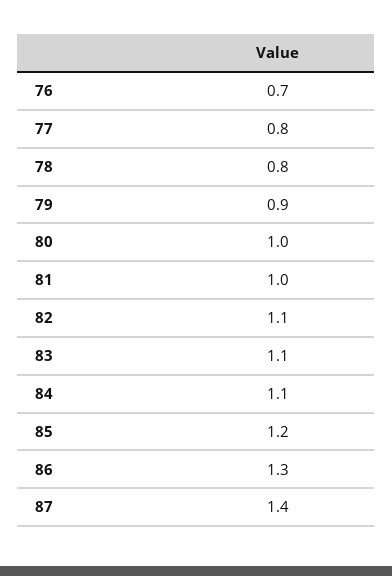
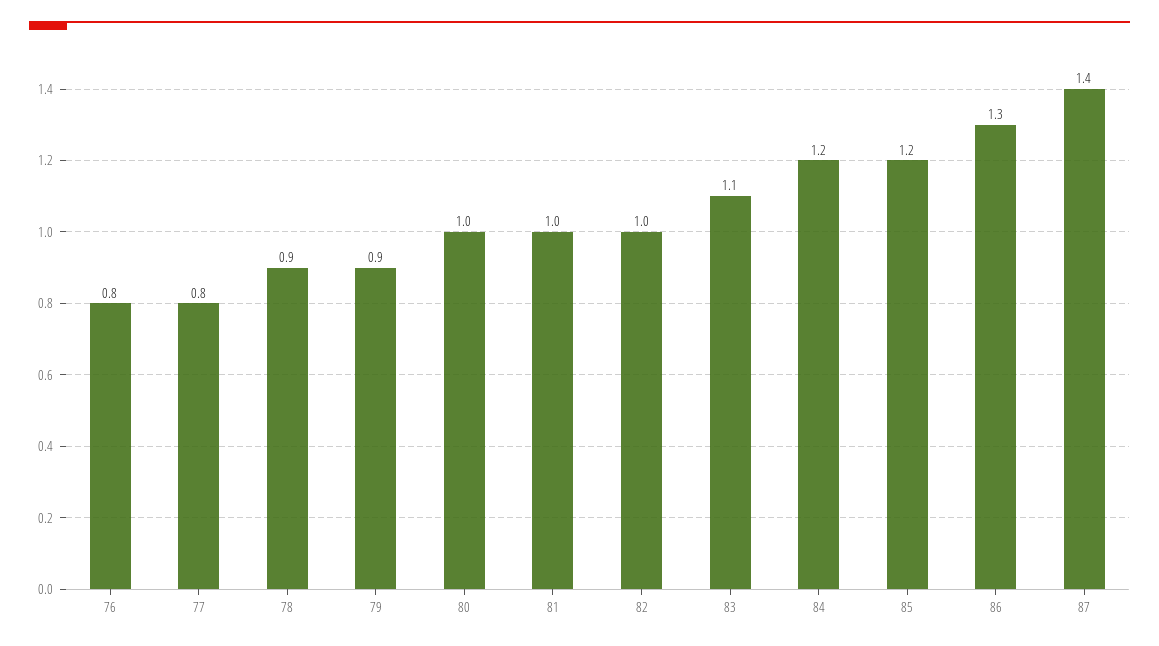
76: 0.7 -> 0.8
78: 0.8 -> 0.9
82: 1.1 -> 1
84: 1.1 -> 1.2

